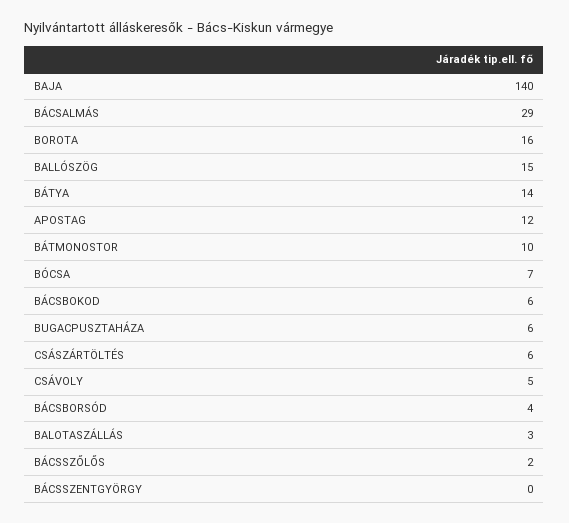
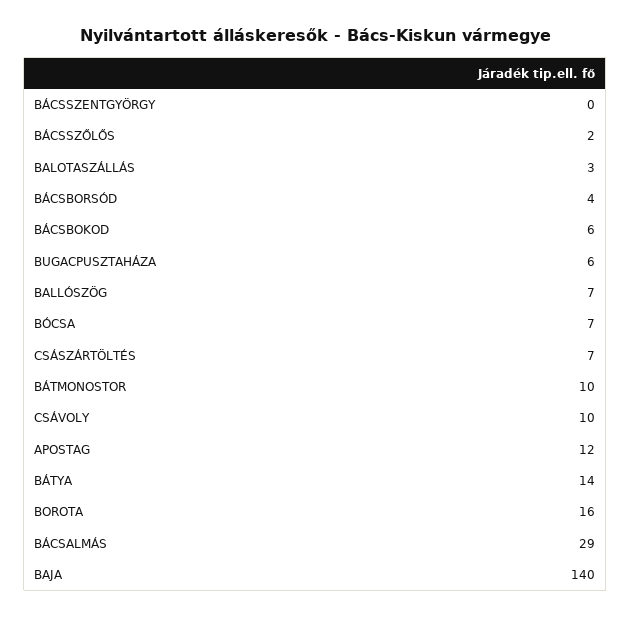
BALLÓSZÖG: 15 -> 7
CSÁSZÁRTÖLTÉS: 6 -> 7
CSÁVOLY: 5 -> 10

